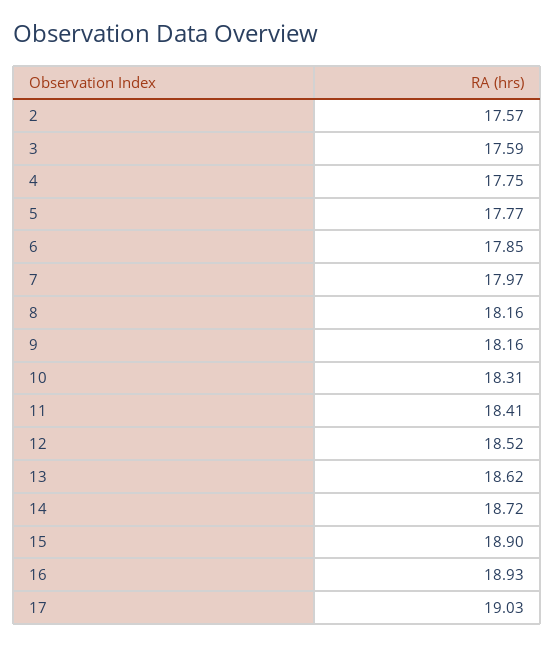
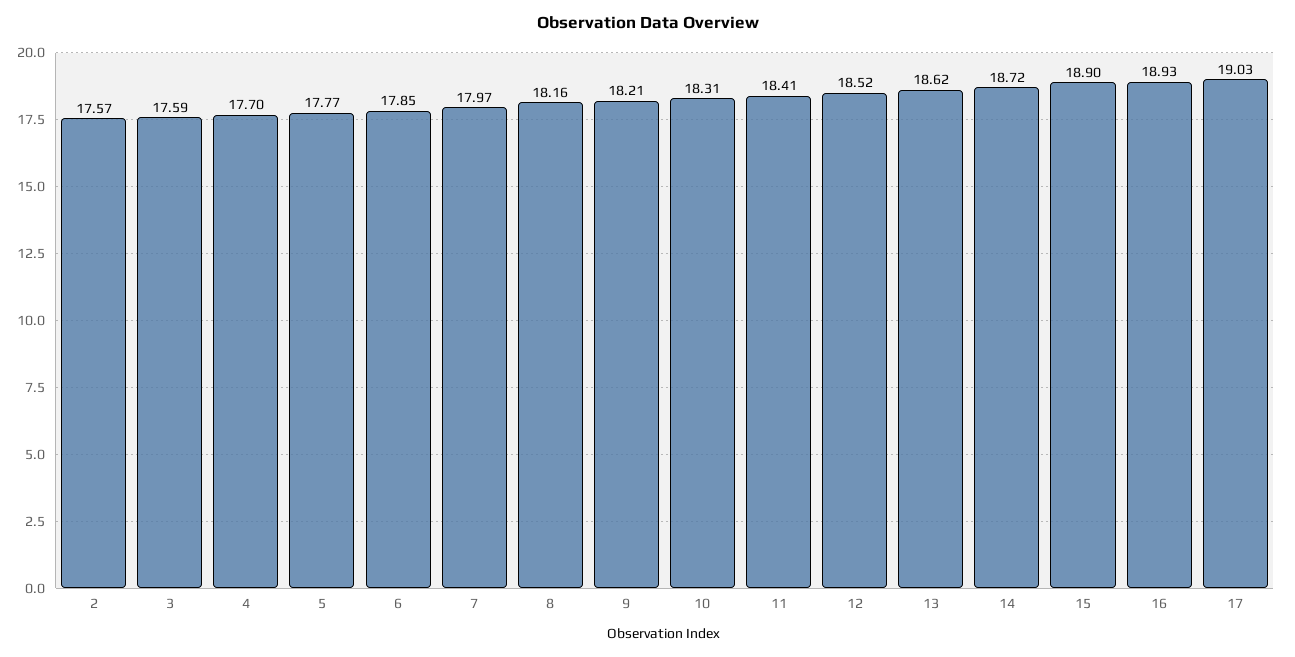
4: 17.75 -> 17.7
9: 18.16 -> 18.21

